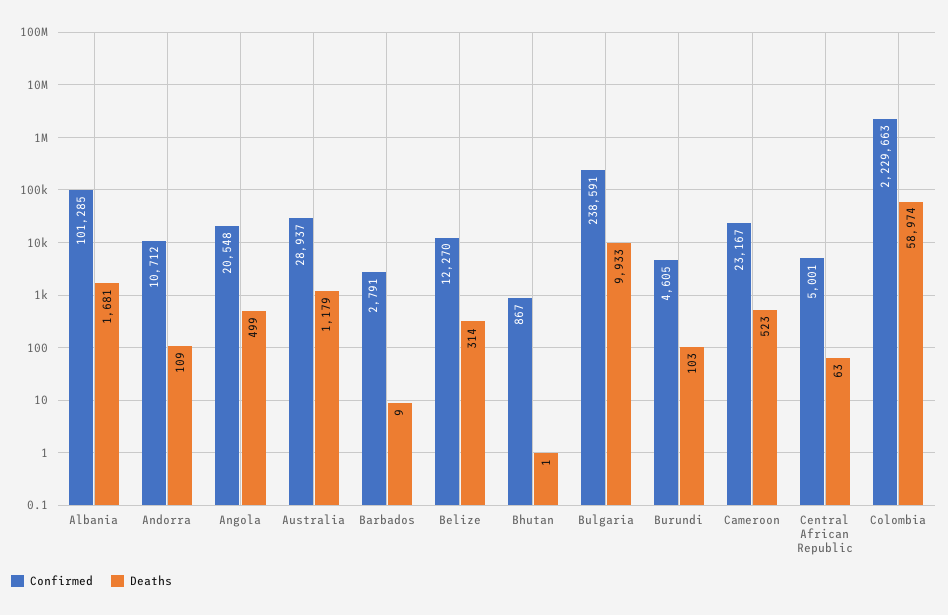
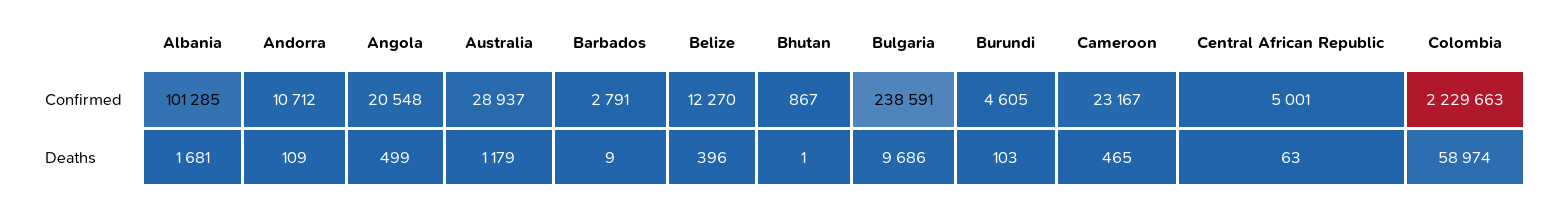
Deaths, Belize: 314 -> 396
Deaths, Bulgaria: 9933 -> 9686
Deaths, Cameroon: 523 -> 465

